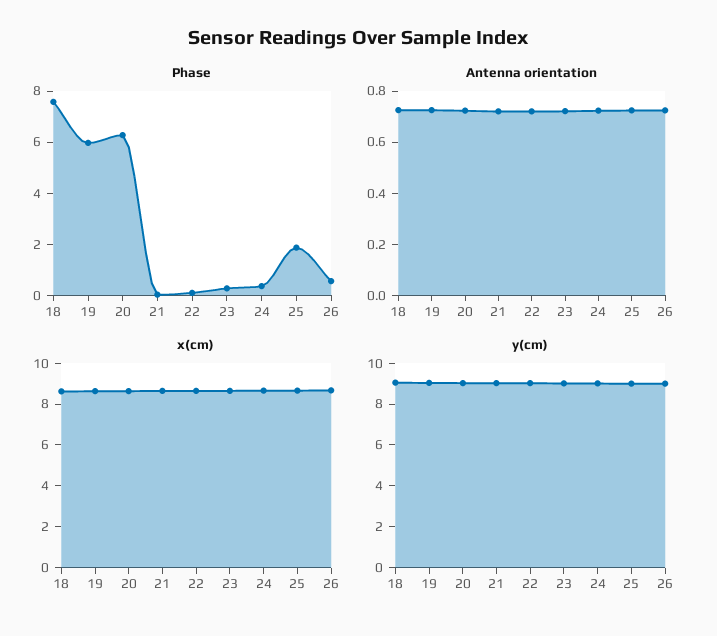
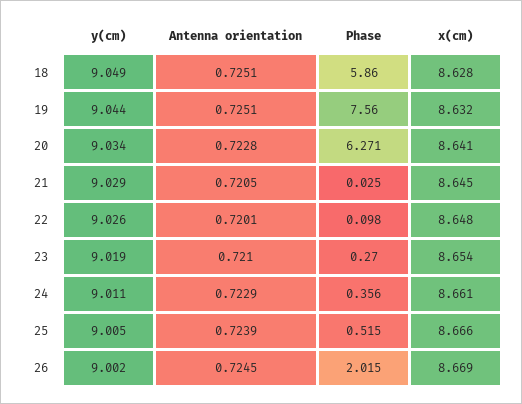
Phase, 18: 7.5 -> 5.86
Phase, 19: 6 -> 7.56
Phase, 25: 2 -> 0.515
Phase, 26: 0.5 -> 2.015

